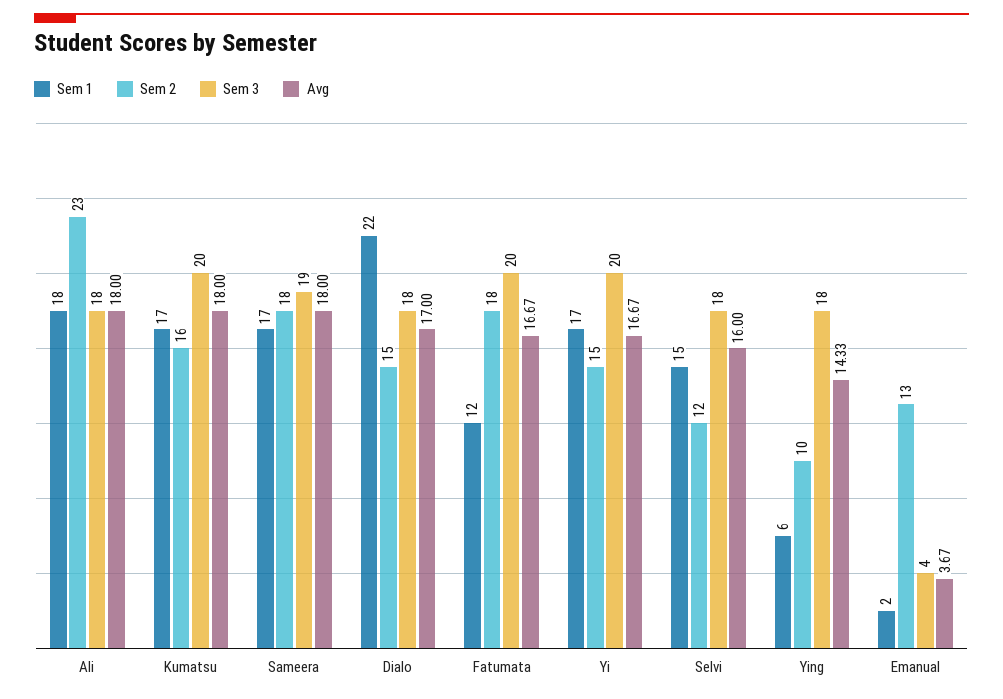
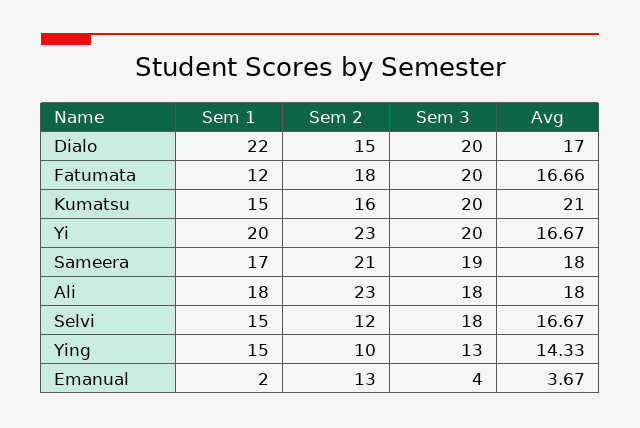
Sem 1, Kumatsu: 17 -> 15
Avg, Kumatsu: 18 -> 21
Sem 2, Sameera: 18 -> 21
Sem 3, Dialo: 18 -> 20
Avg, Fatumata: 16.67 -> 16.66
Sem 1, Yi: 17 -> 20
Sem 2, Yi: 15 -> 23
Avg, Selvi: 16 -> 16.67
Sem 1, Ying: 6 -> 15
Sem 3, Ying: 18 -> 13

